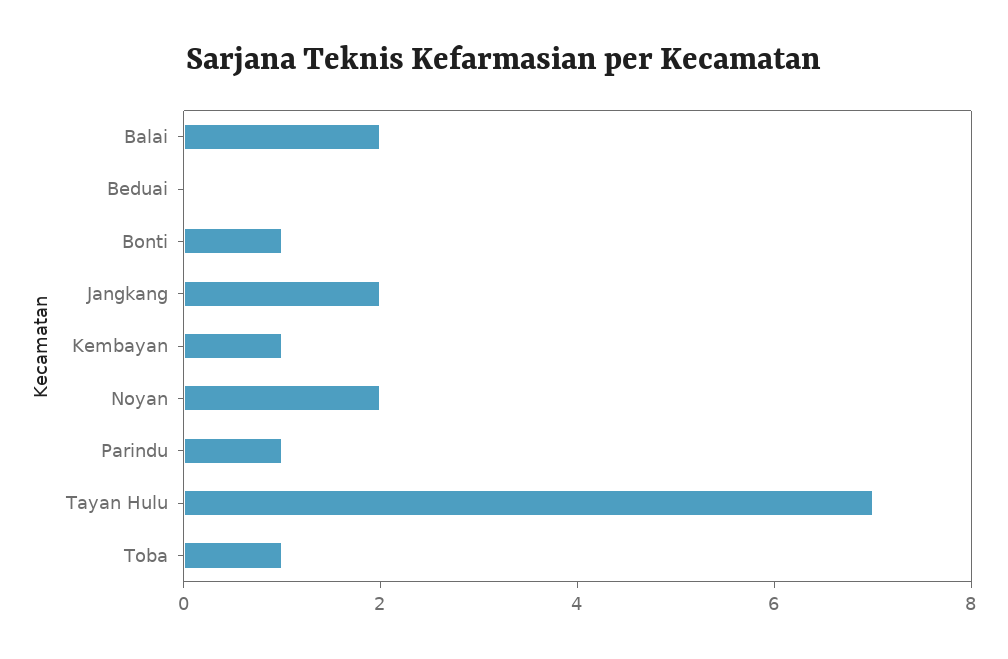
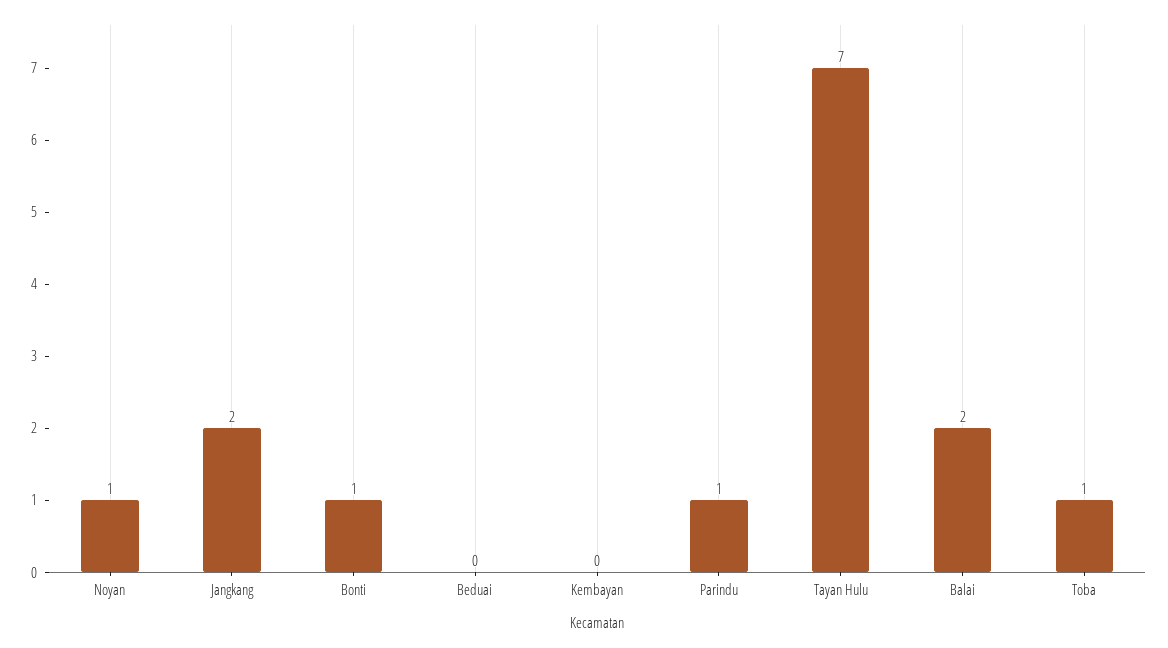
Kembayan: 1 -> 0
Noyan: 2 -> 1

